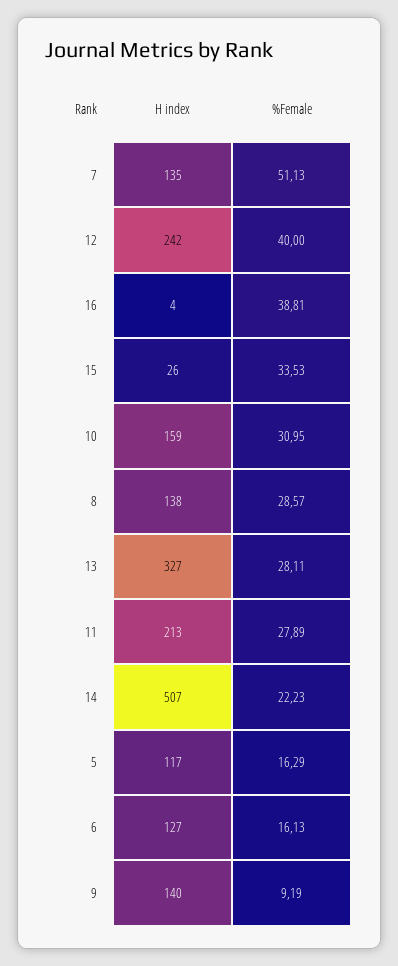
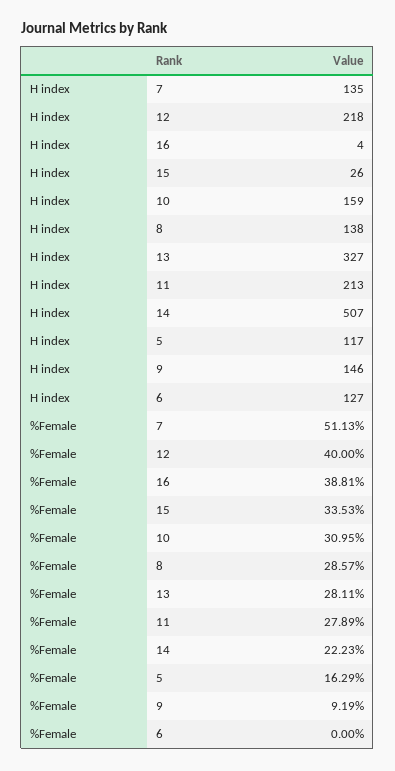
H index, 12: 242 -> 218
%Female, 6: 16.13 -> 0
H index, 9: 140 -> 146

